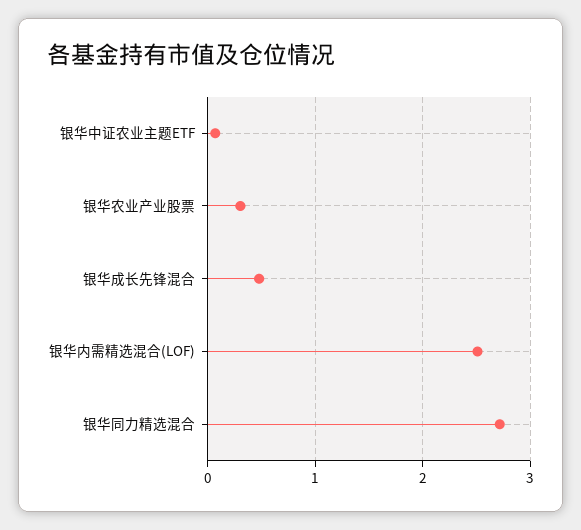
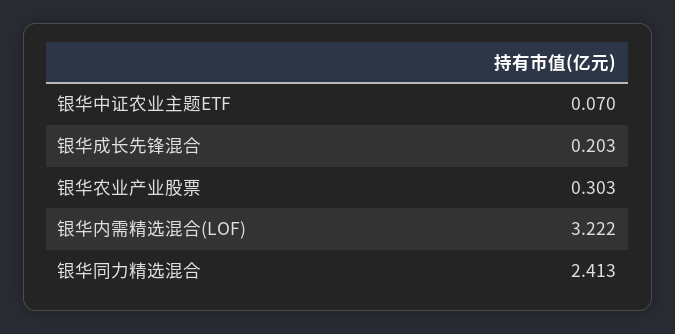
银华成长先锋混合: 0.5 -> 0.203
银华内需精选混合(LOF): 2.5 -> 3.222
银华同力精选混合: 2.7 -> 2.413

